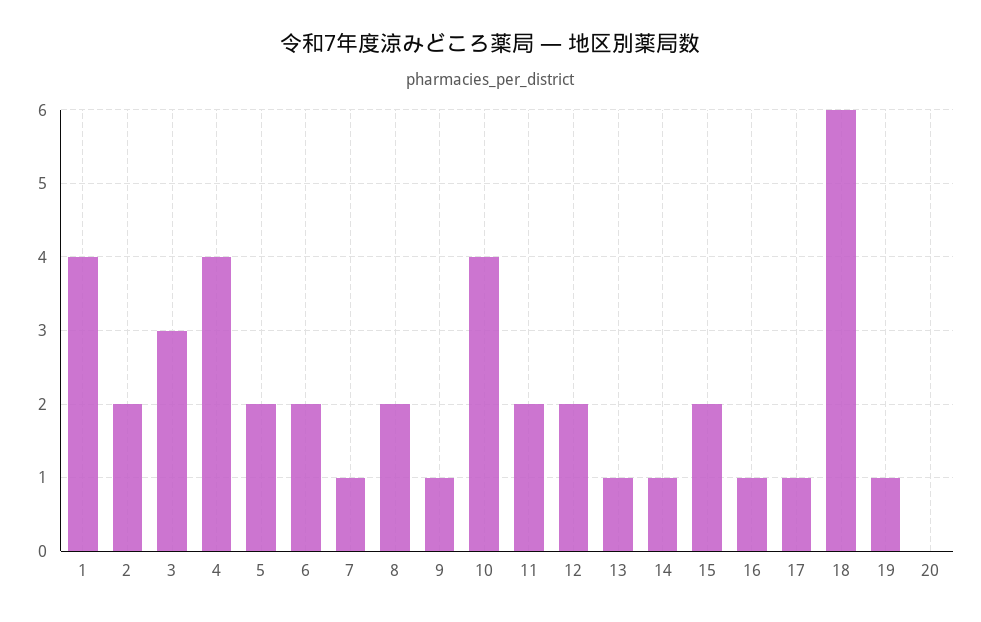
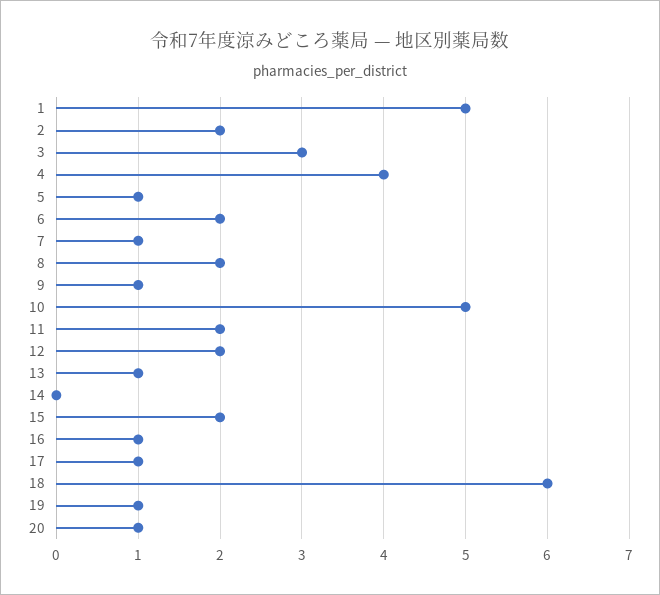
1: 4 -> 5
5: 2 -> 1
10: 4 -> 5
14: 1 -> 0
20: 0 -> 1

